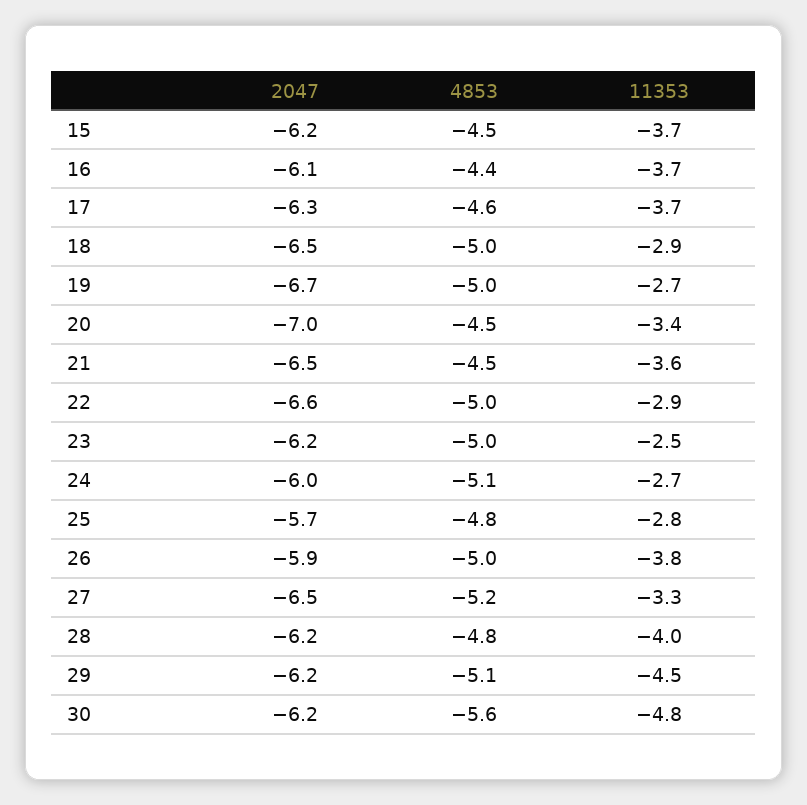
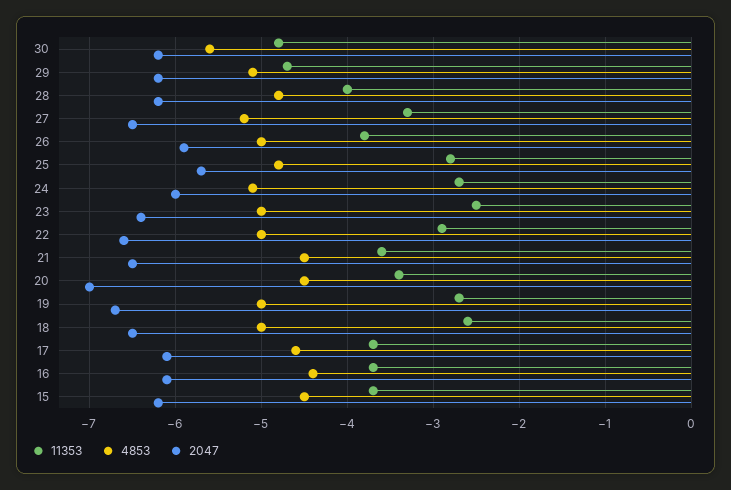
2047, 17: -6.3 -> -6.1
11353, 18: -2.9 -> -2.6
2047, 23: -6.2 -> -6.4
11353, 29: -4.5 -> -4.7

